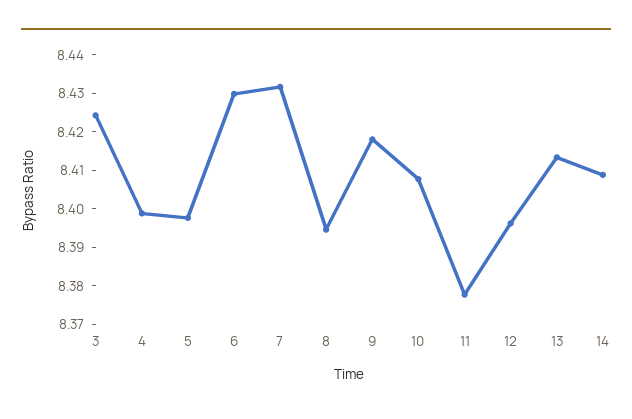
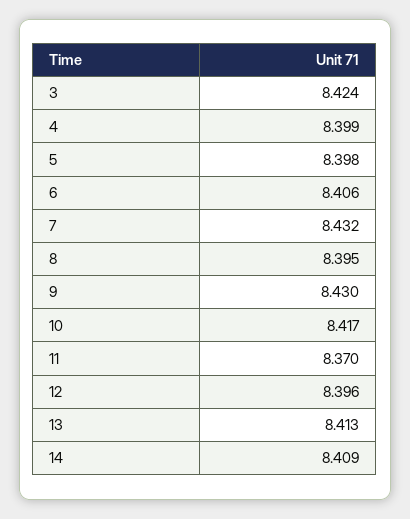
6: 8.43 -> 8.406
9: 8.4175 -> 8.43
10: 8.4075 -> 8.417
11: 8.3775 -> 8.37

